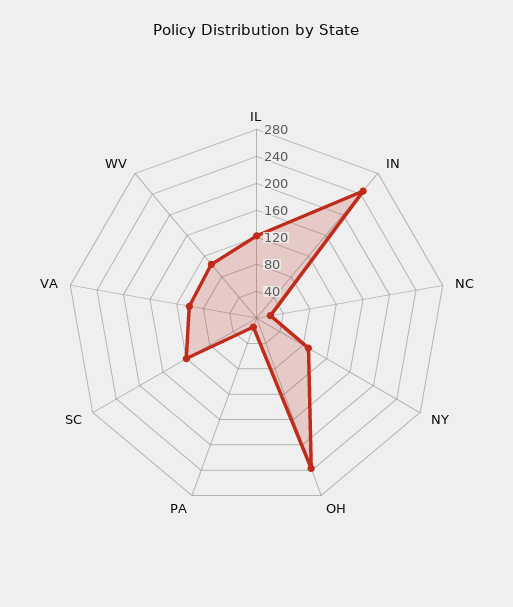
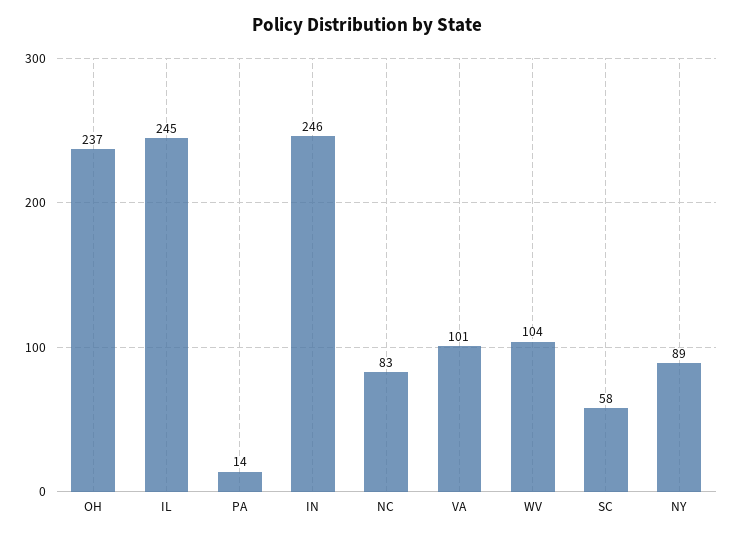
IL: 120 -> 245
NC: 20 -> 83
SC: 120 -> 58

